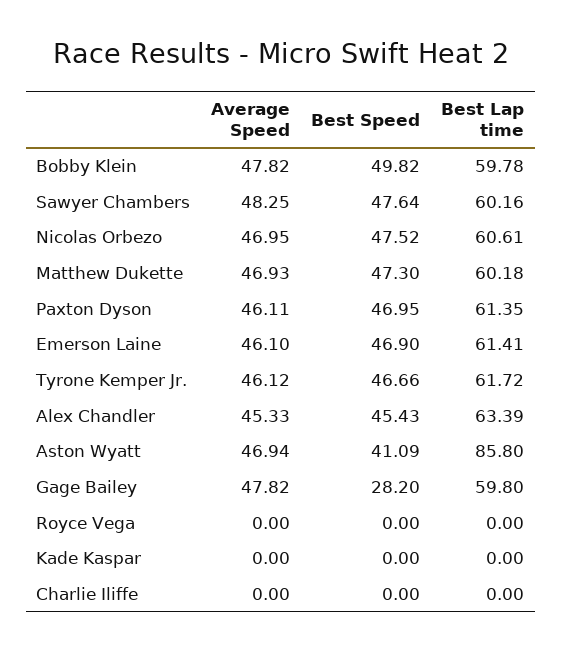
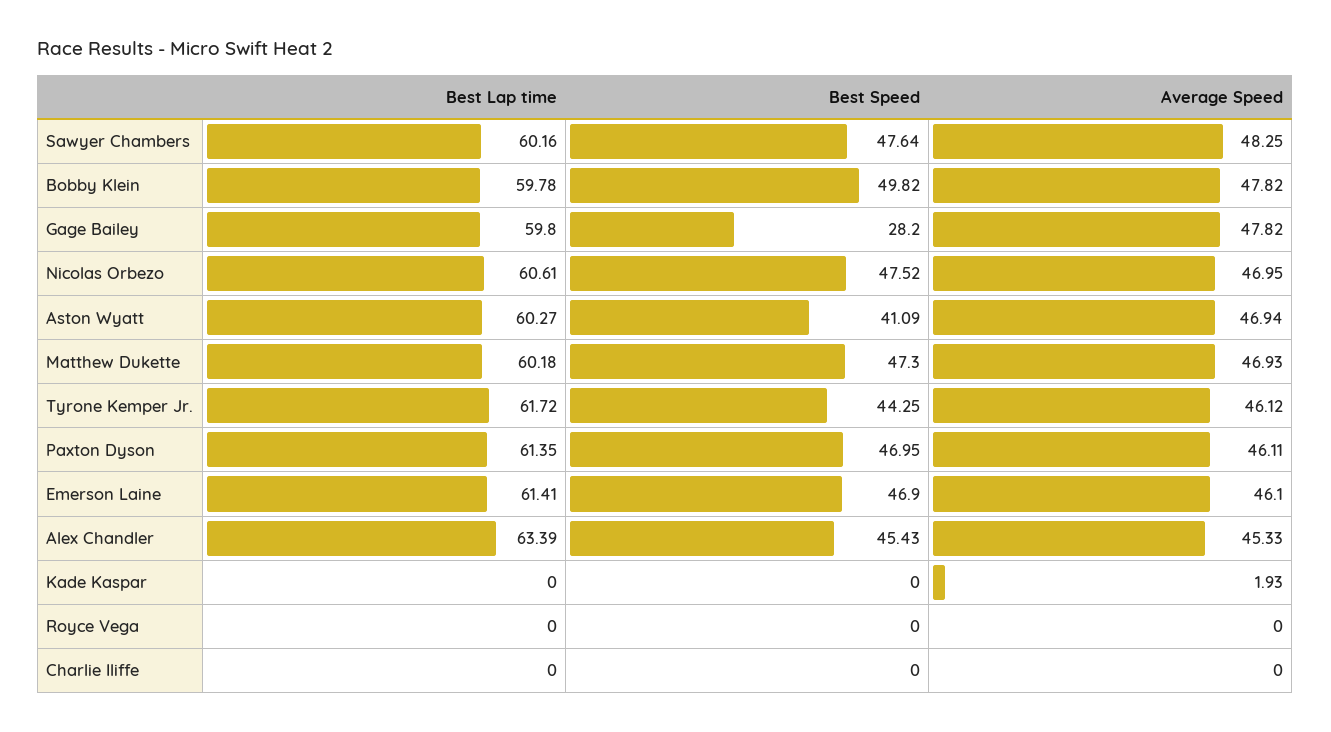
Best Speed, Tyrone Kemper Jr.: 46.66 -> 44.25
Best Lap time, Aston Wyatt: 85.8 -> 60.27
Average Speed, Kade Kaspar: 0 -> 1.93

